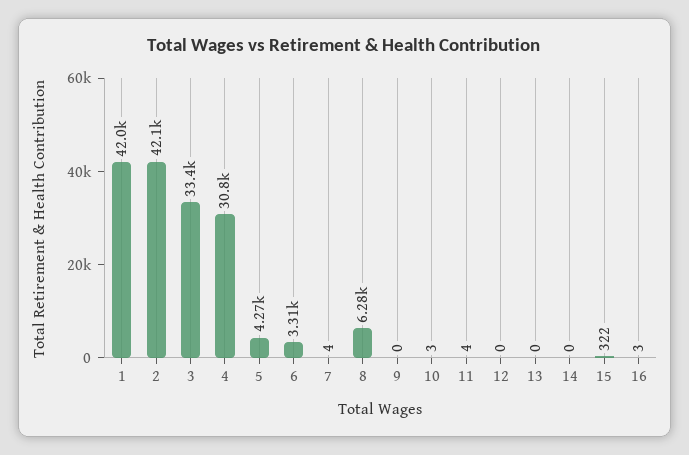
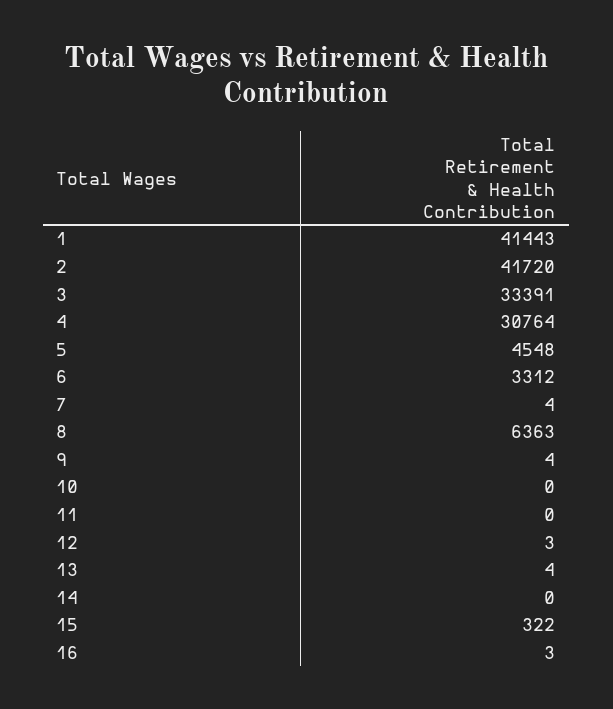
1: 42000 -> 41443
2: 42100 -> 41720
5: 4270 -> 4548
8: 6280 -> 6363
9: 0 -> 4
10: 3 -> 0
11: 4 -> 0
12: 0 -> 3
13: 0 -> 4

